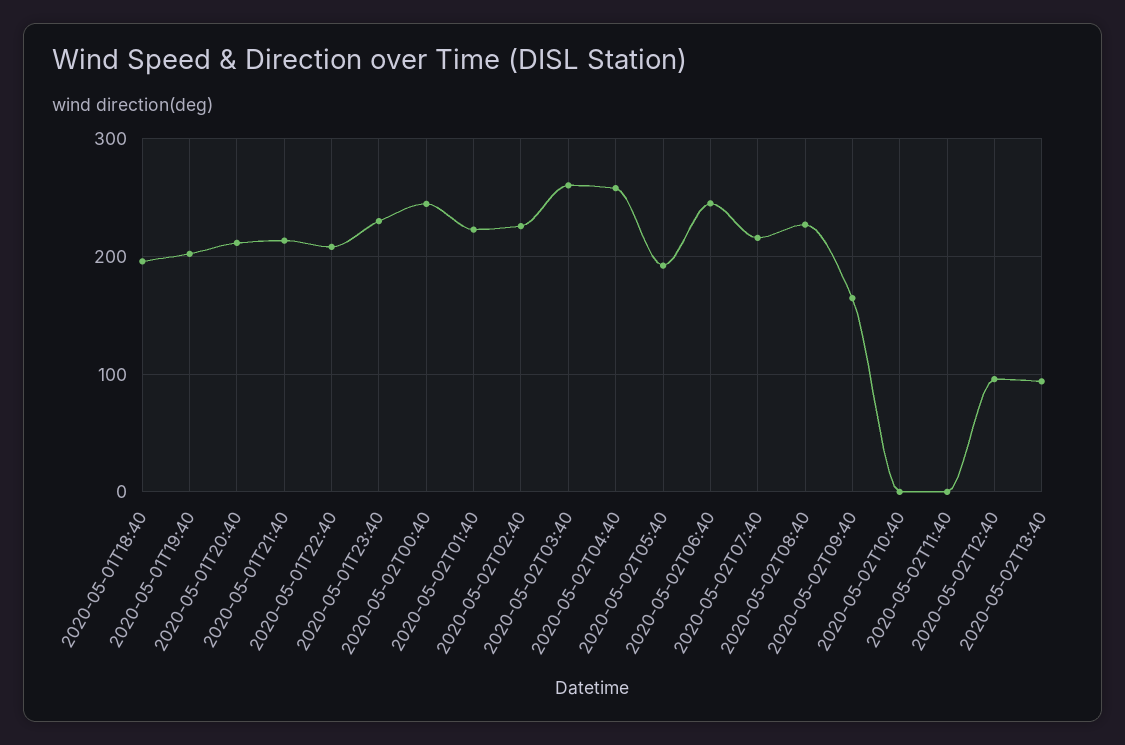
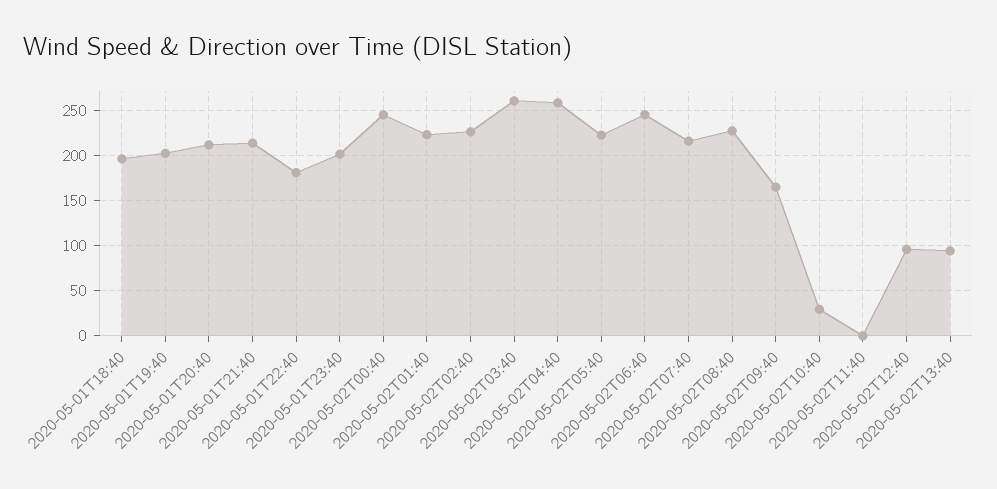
2020-05-01T22:40: 210 -> 180
2020-05-01T23:40: 230 -> 200
2020-05-02T05:40: 190 -> 220
2020-05-02T10:40: 0 -> 30

